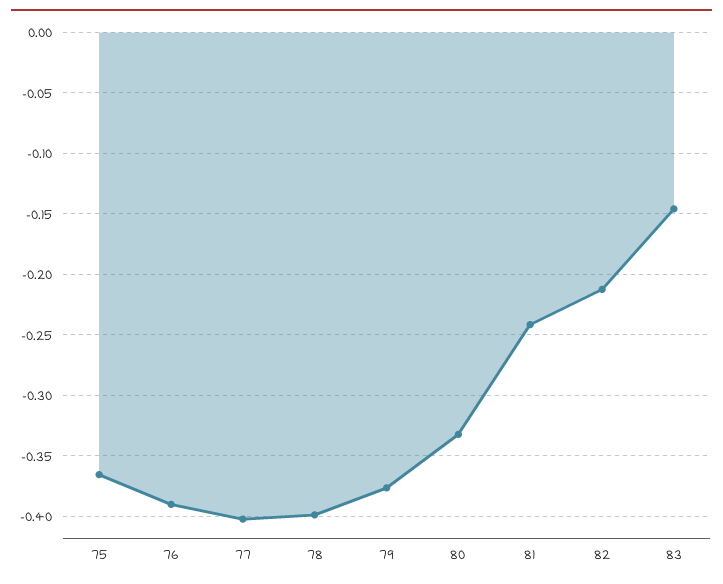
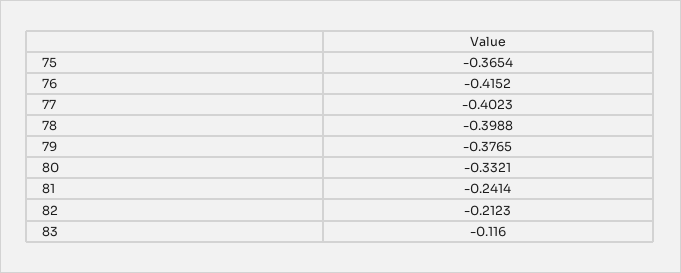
76: -0.39 -> -0.4152
83: -0.145 -> -0.116

